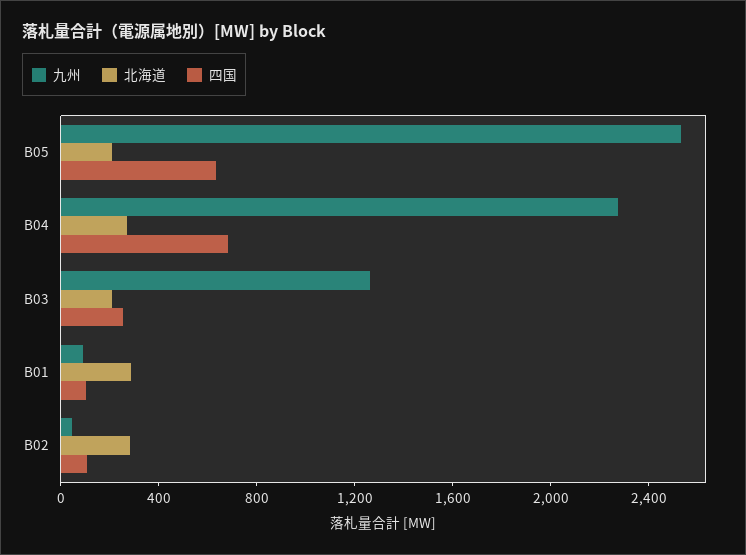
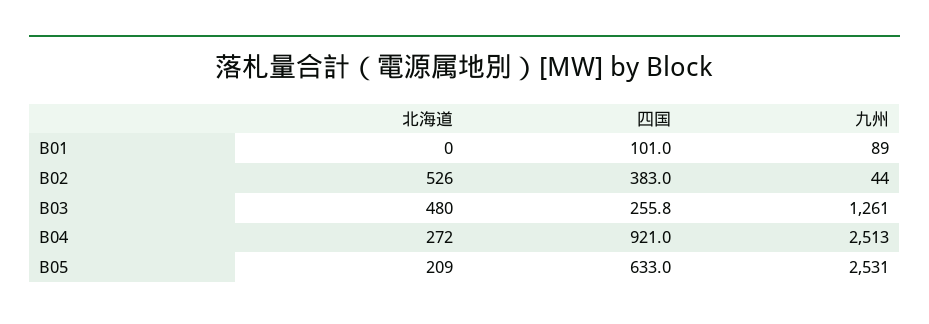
九州, B04: 2300 -> 2513
四国, B04: 700 -> 921
北海道, B03: 200 -> 480
北海道, B01: 300 -> 0
北海道, B02: 300 -> 526
四国, B02: 100 -> 383

